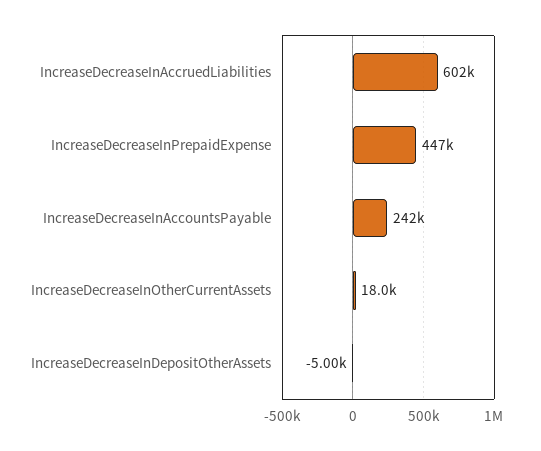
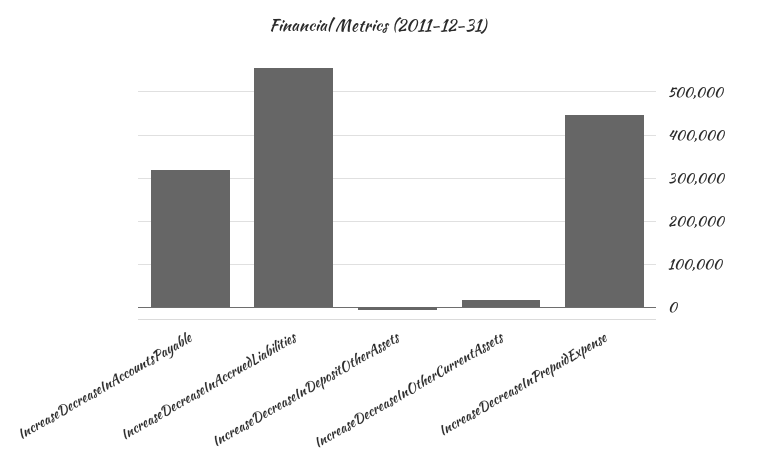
IncreaseDecreaseInAccruedLiabilities: 602000 -> 560000
IncreaseDecreaseInAccountsPayable: 242000 -> 320000

